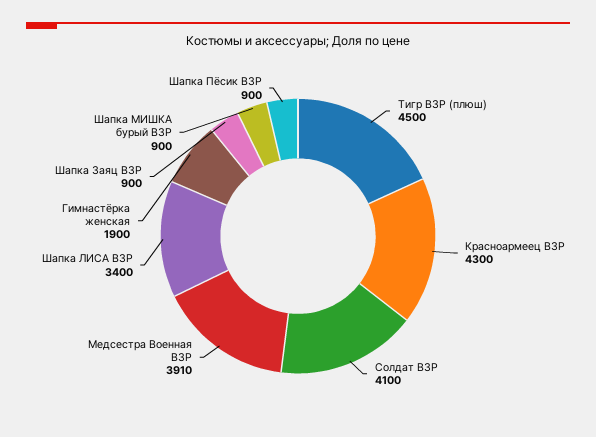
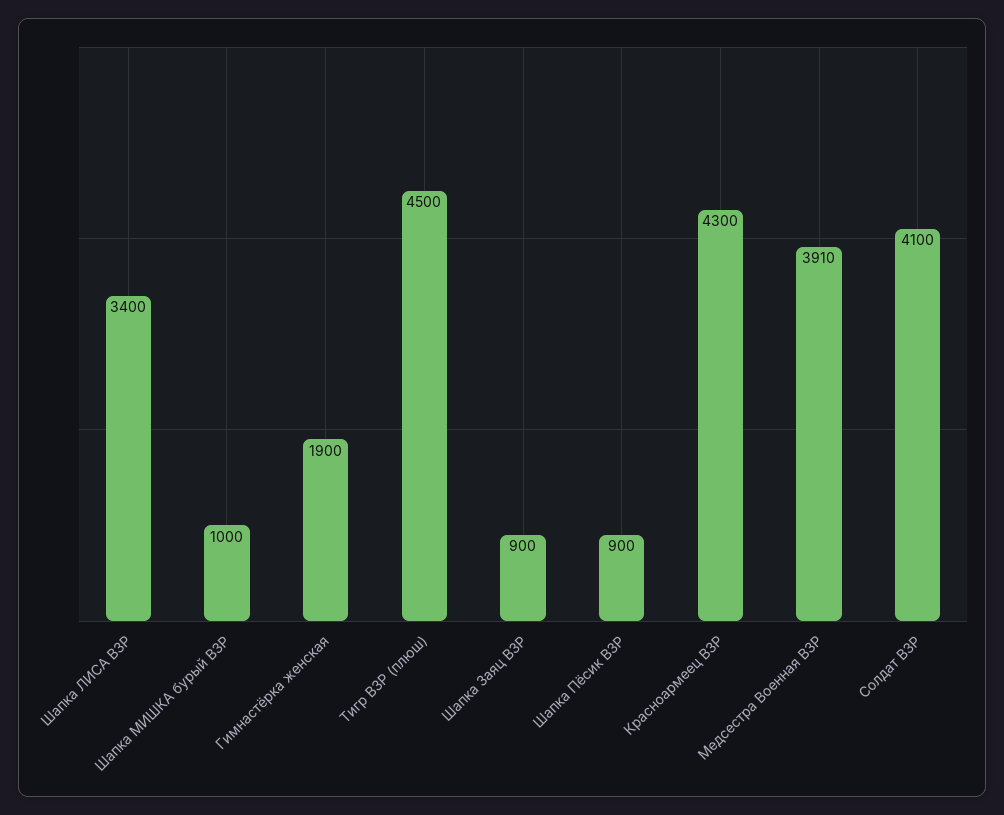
Шапка МИШКА бурый ВЗР: 900 -> 1000

